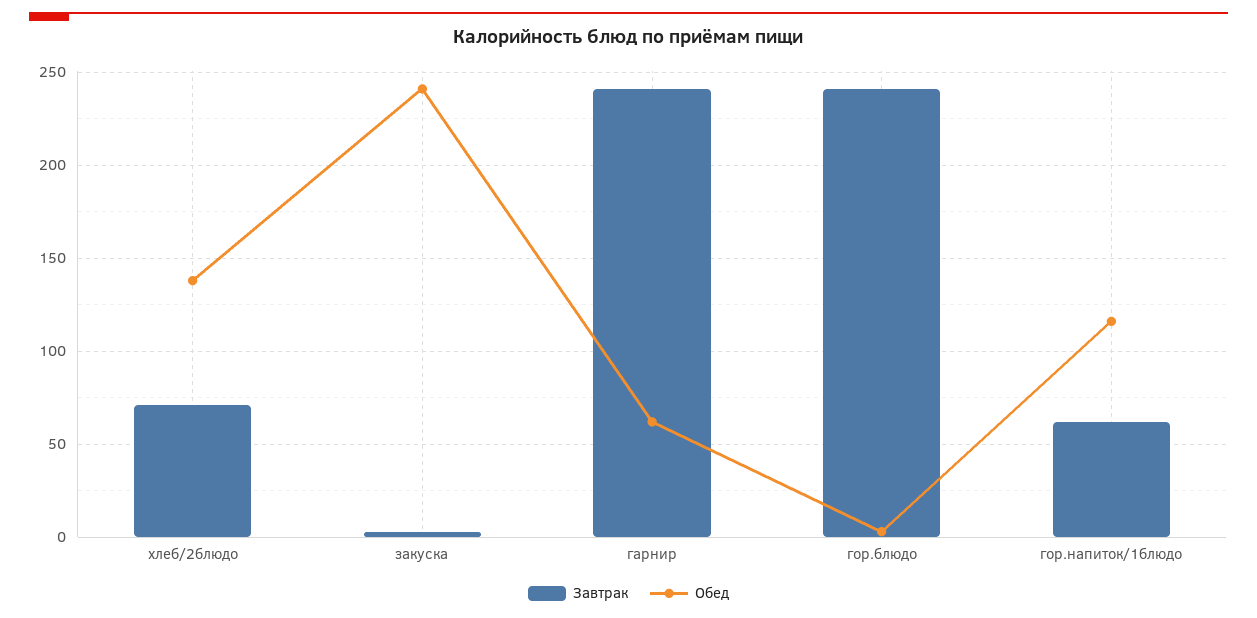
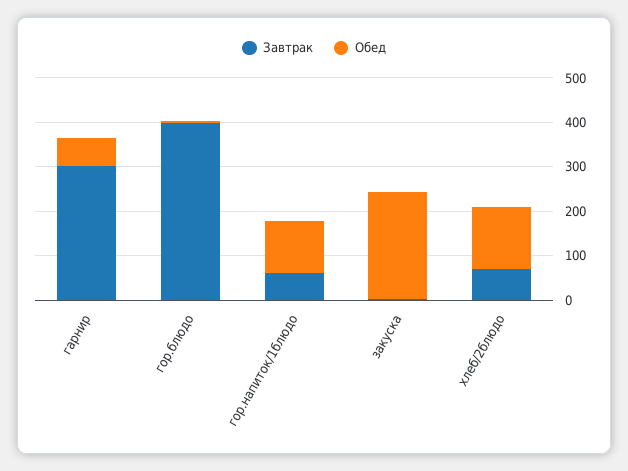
Завтрак, гарнир: 240 -> 300
Завтрак, гор.блюдо: 240 -> 400

